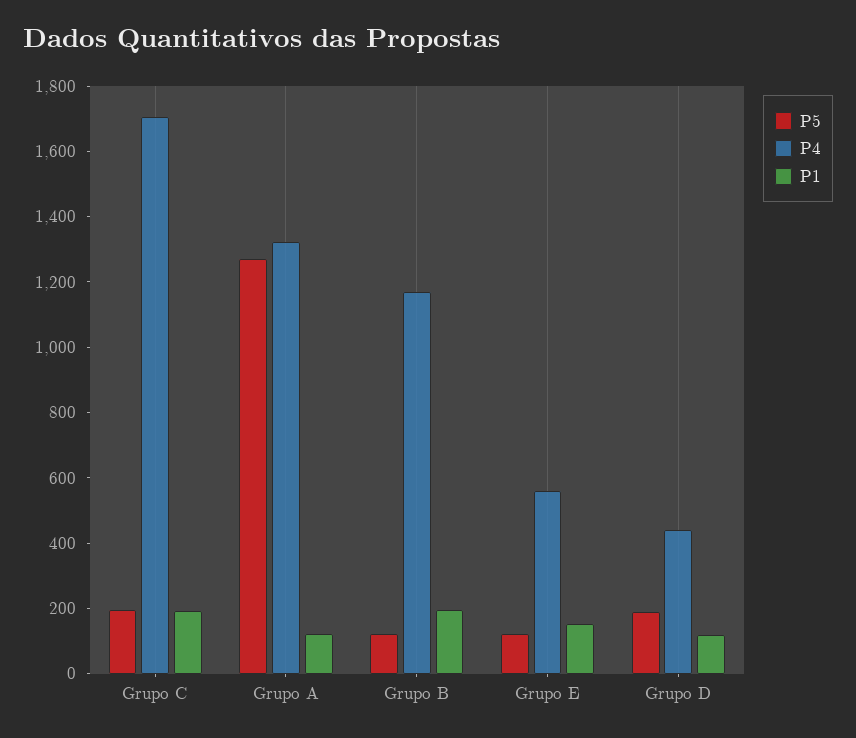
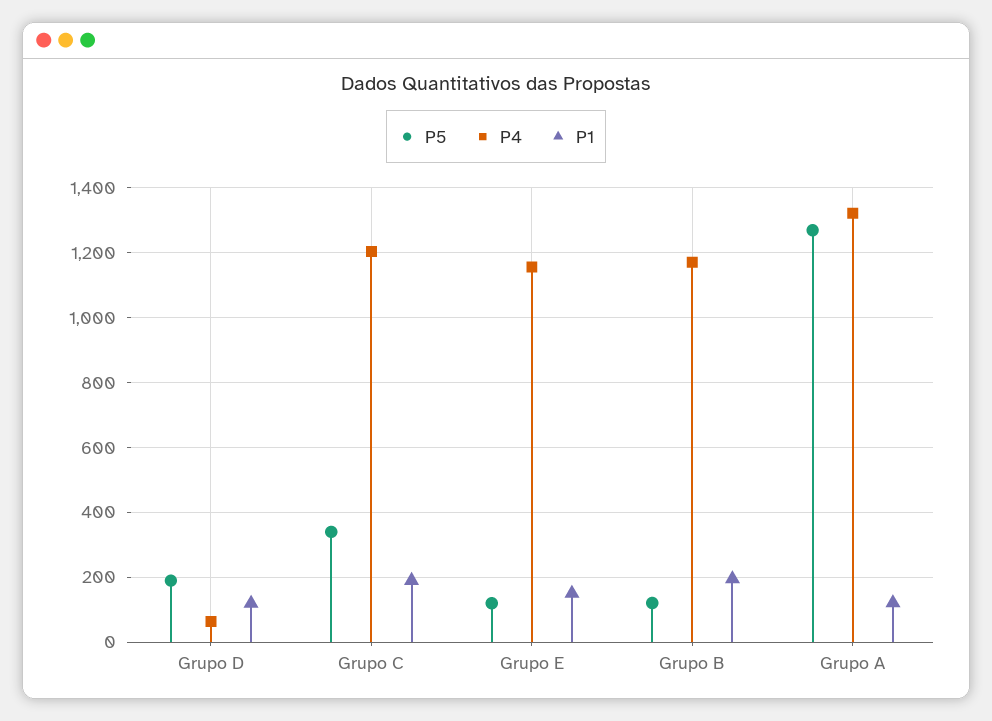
P5, Grupo C: 200 -> 340
P4, Grupo C: 1700 -> 1200
P4, Grupo E: 550 -> 1160
P4, Grupo D: 450 -> 60

